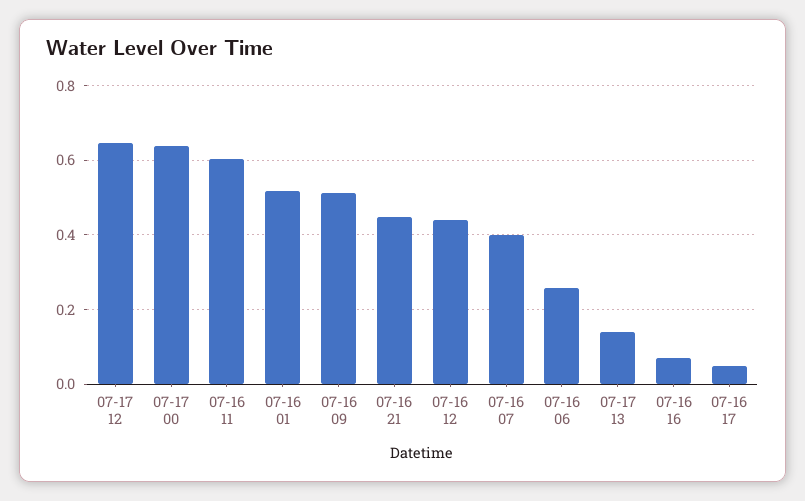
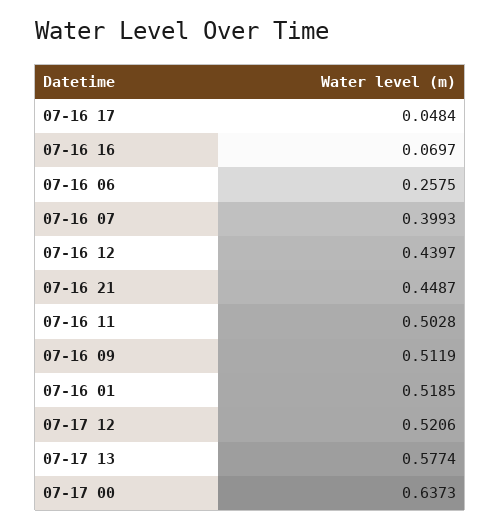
07-17 12: 0.64 -> 0.5206
07-16 11: 0.6 -> 0.5028
07-17 13: 0.14 -> 0.5774

